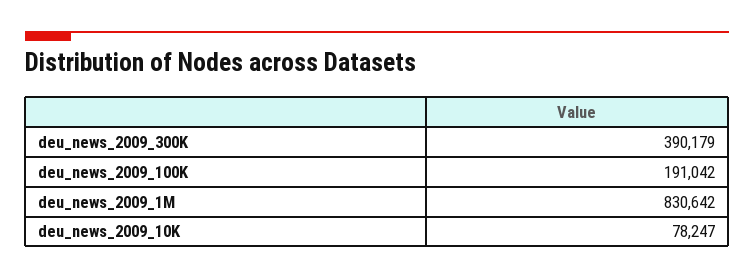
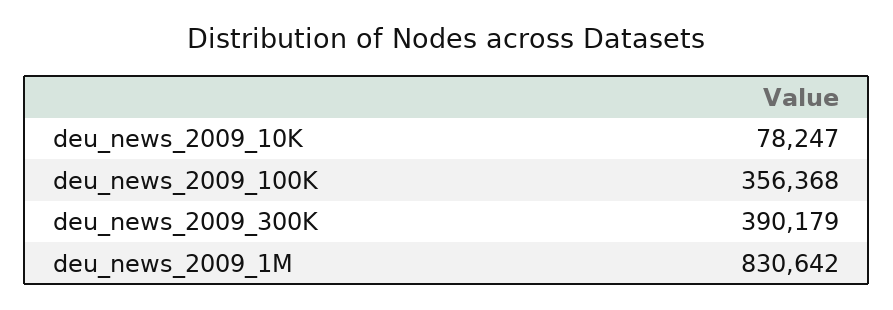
deu_news_2009_100K: 191042 -> 356368

